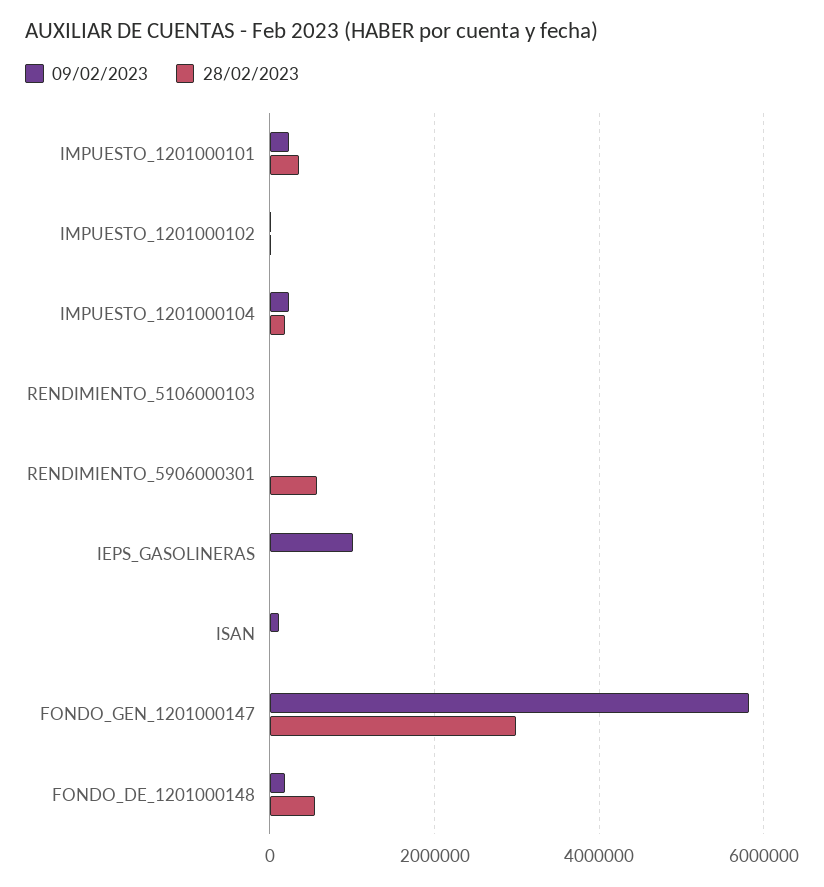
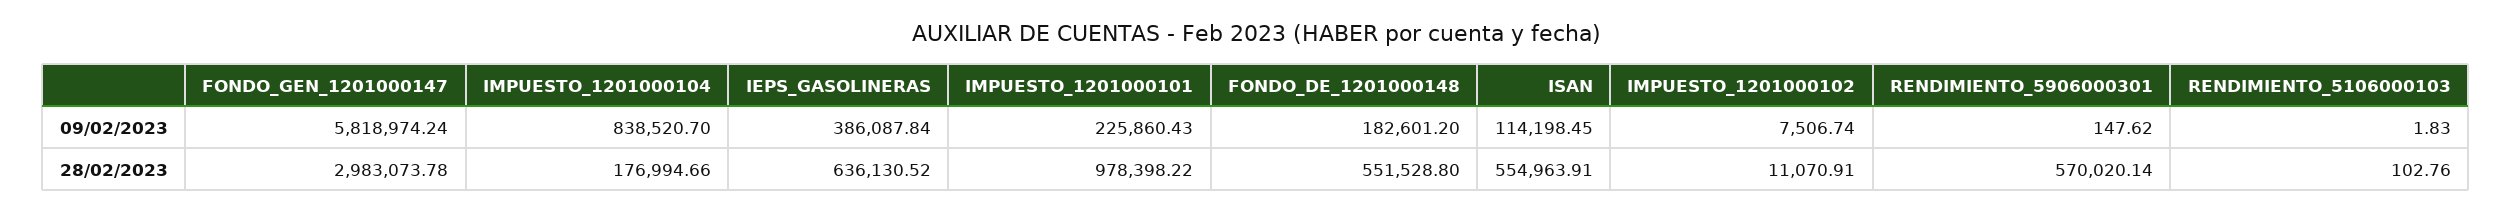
28/02/2023, IMPUESTO_1201000101: 400000 -> 978398.22
09/02/2023, IMPUESTO_1201000104: 200000 -> 838520.7
09/02/2023, IEPS_GASOLINERAS: 1000000 -> 386087.84
28/02/2023, IEPS_GASOLINERAS: 0 -> 636130.52
28/02/2023, ISAN: 0 -> 554963.91

